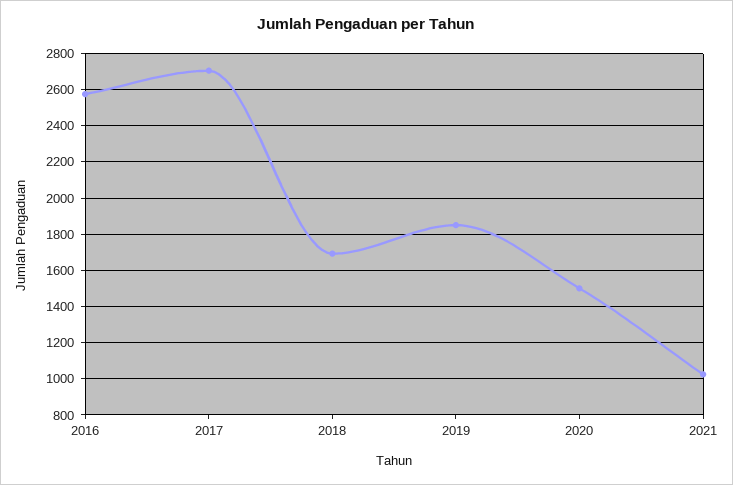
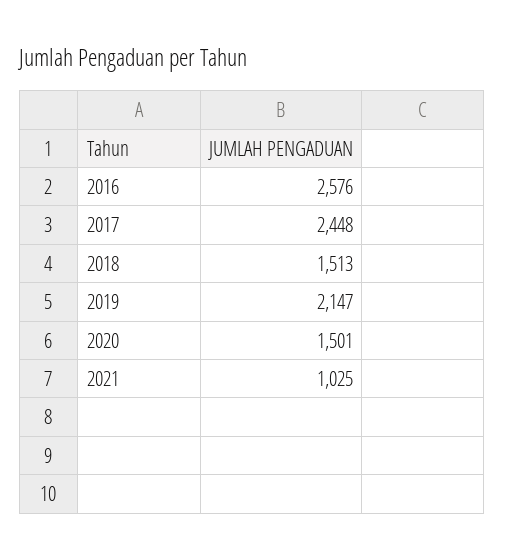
2017: 2700 -> 2448
2018: 1700 -> 1513
2019: 1850 -> 2147

